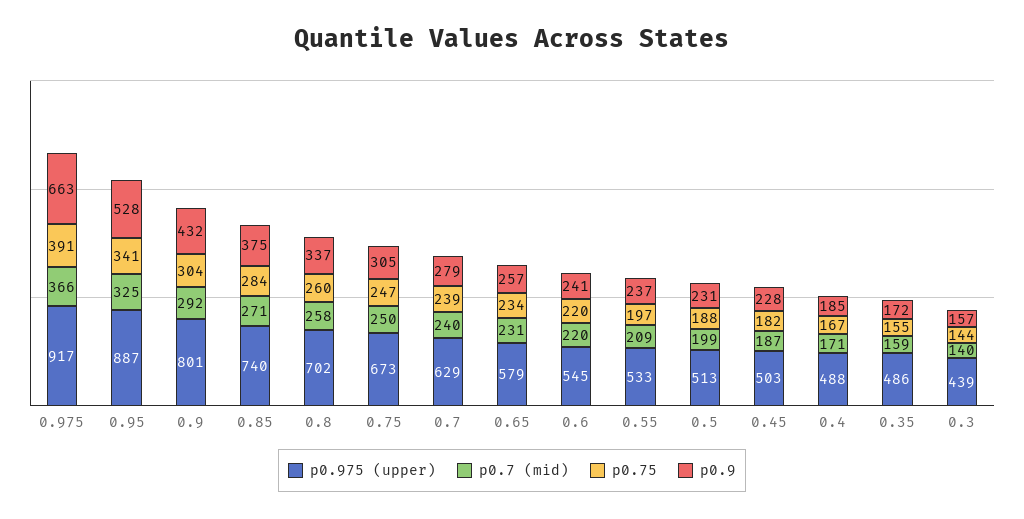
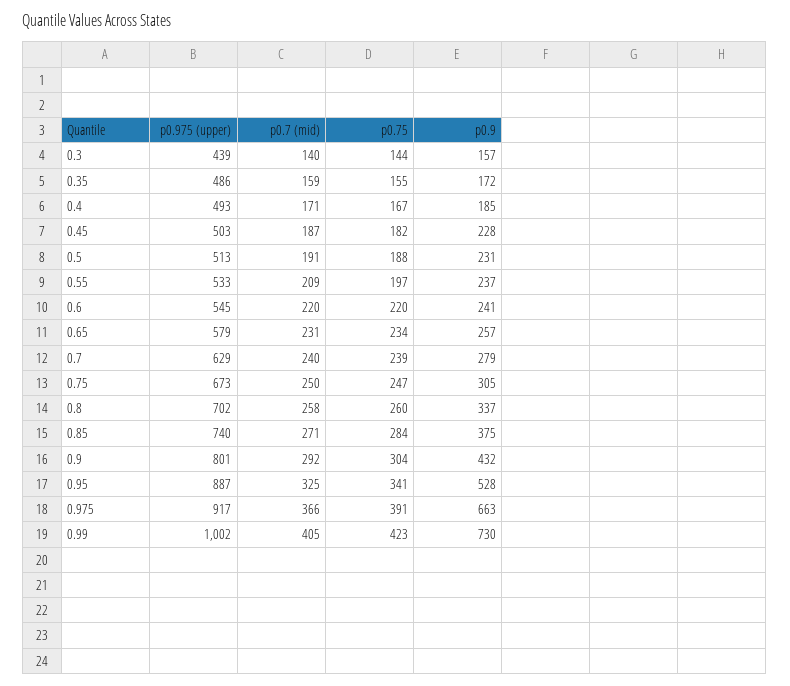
p0.7 (mid), 0.5: 199 -> 191
p0.975 (upper), 0.4: 488 -> 493
p0.975 (upper), 0.99: none -> 1002
p0.7 (mid), 0.99: none -> 405
p0.75, 0.99: none -> 423
p0.9, 0.99: none -> 730

